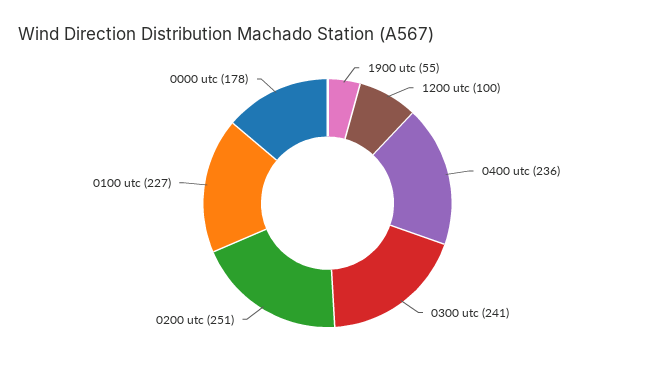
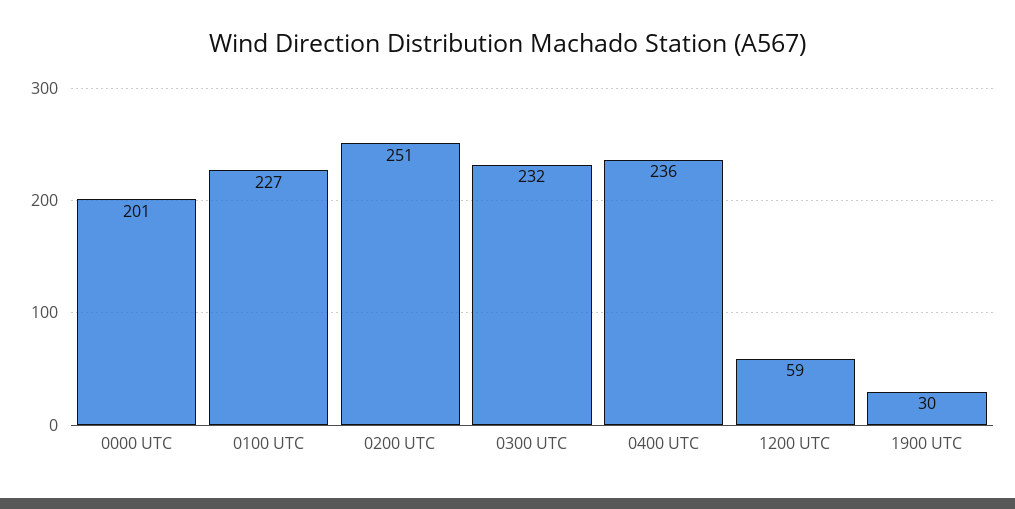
1900 utc: 55 -> 30
1200 utc: 100 -> 59
0300 utc: 241 -> 232
0000 utc: 178 -> 201

